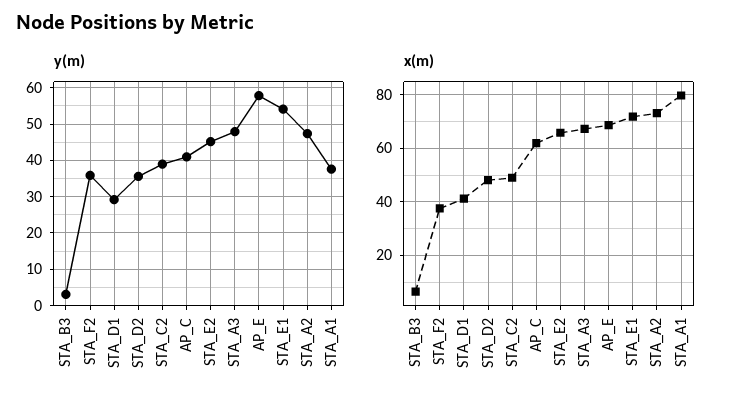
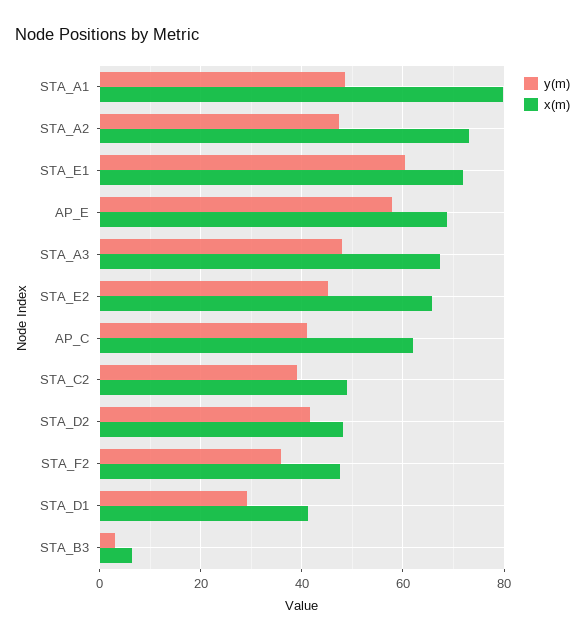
y(m), STA_D2: 36 -> 42
y(m), STA_E1: 54 -> 60
y(m), STA_A1: 38 -> 48
x(m), STA_F2: 37.5 -> 48

